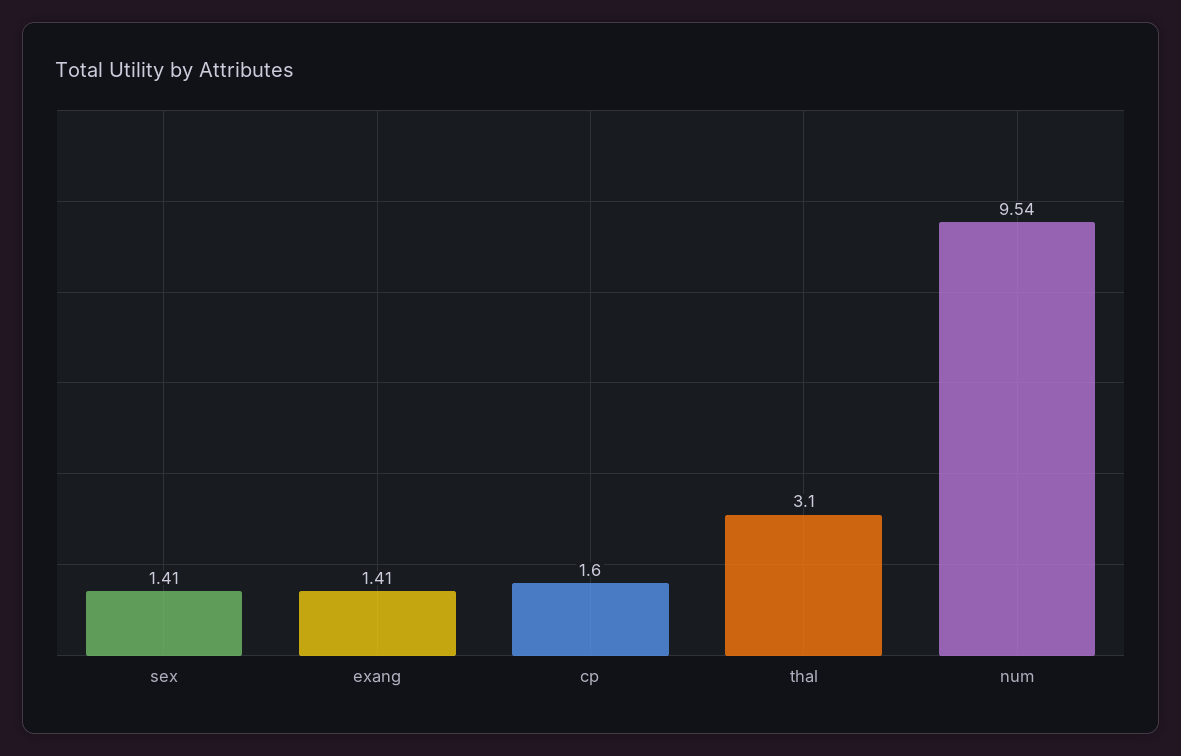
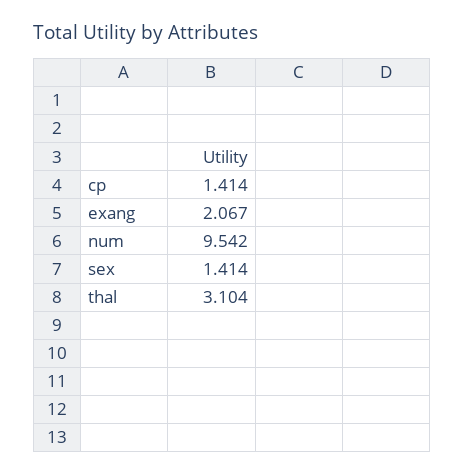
exang: 1.41 -> 2.067
cp: 1.6 -> 1.414

